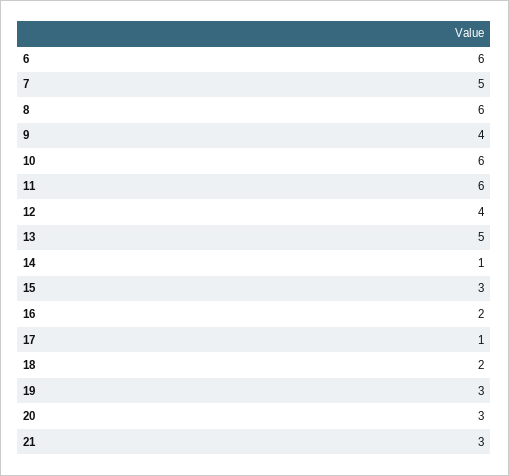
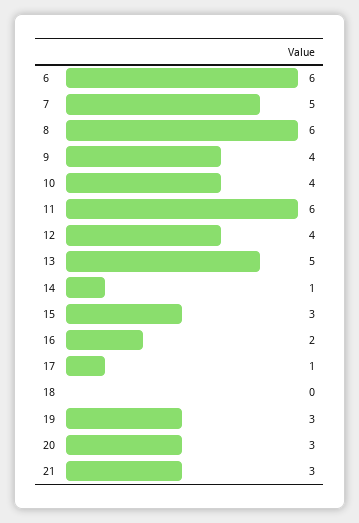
10: 6 -> 4
18: 2 -> 0

